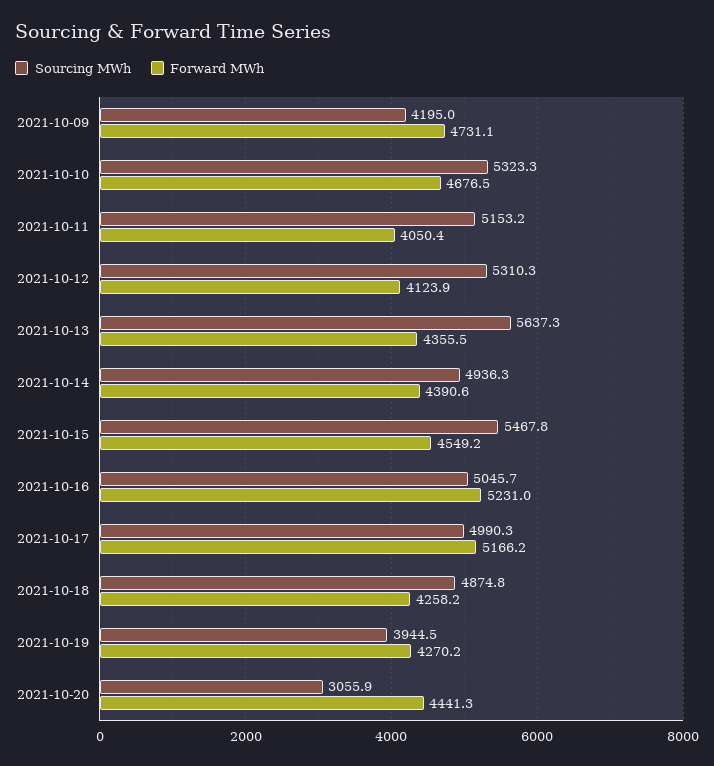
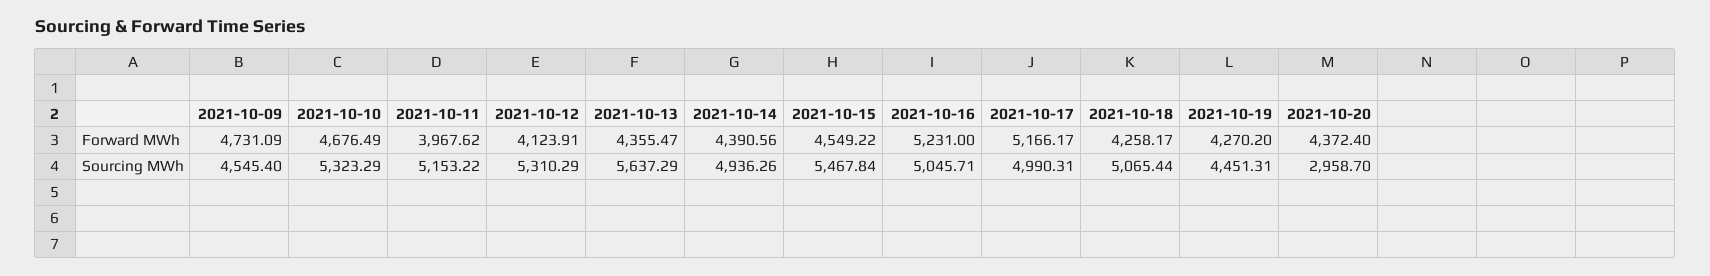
Sourcing MWh, 2021-10-09: 4195 -> 4545.4
Forward MWh, 2021-10-11: 4050.4 -> 3967.62
Sourcing MWh, 2021-10-18: 4874.8 -> 5065.44
Sourcing MWh, 2021-10-19: 3944.5 -> 4451.31
Sourcing MWh, 2021-10-20: 3055.9 -> 2958.7
Forward MWh, 2021-10-20: 4441.3 -> 4372.4

